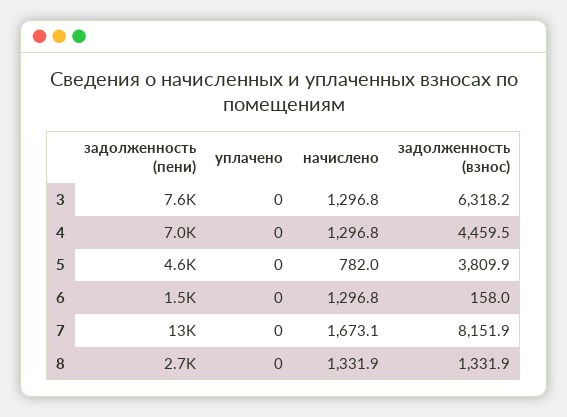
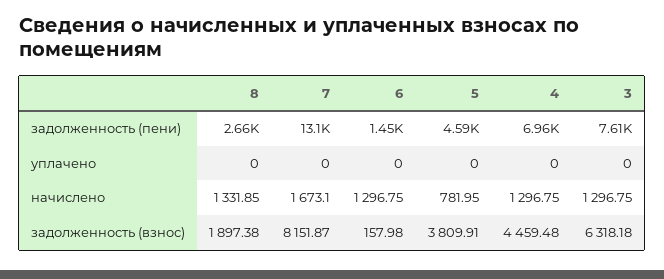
задолженность (взнос), 8: 1331.9 -> 1897.38

